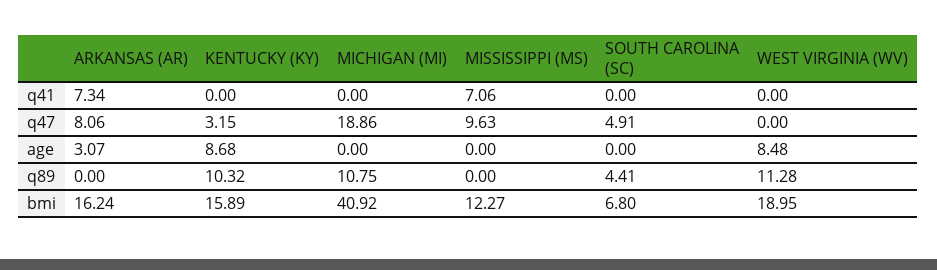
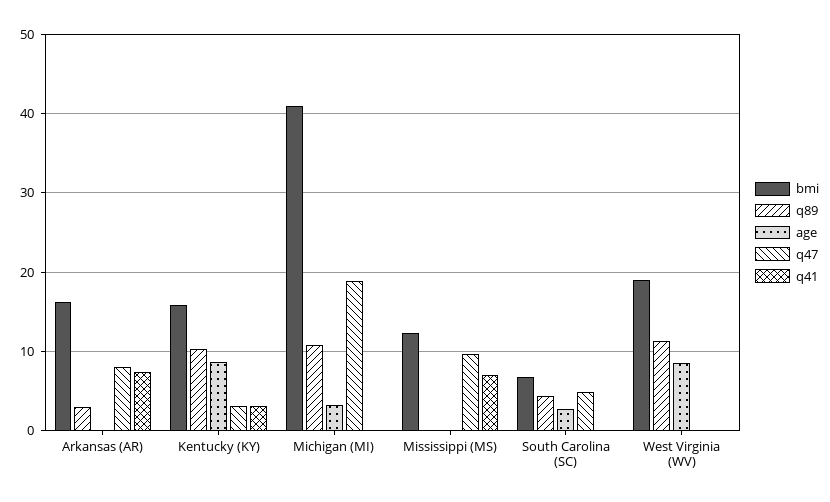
q41, KENTUCKY (KY): 0 -> 3
age, ARKANSAS (AR): 3.07 -> 0
age, MICHIGAN (MI): 0 -> 3
age, SOUTH CAROLINA (SC): 0 -> 3
q89, ARKANSAS (AR): 0 -> 3

